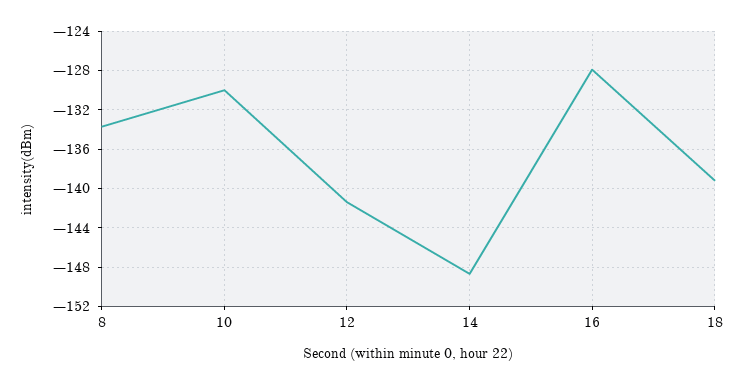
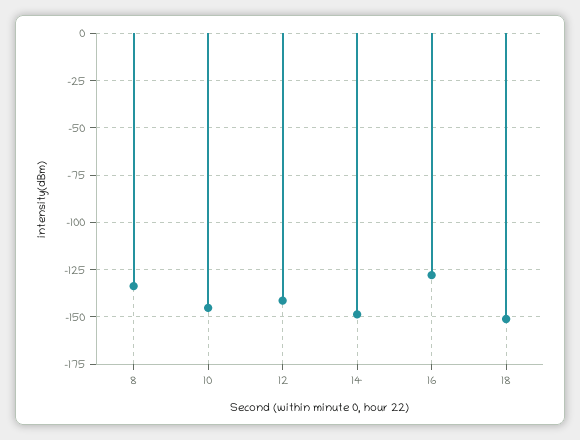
10: -130 -> -145
18: -139 -> -150

